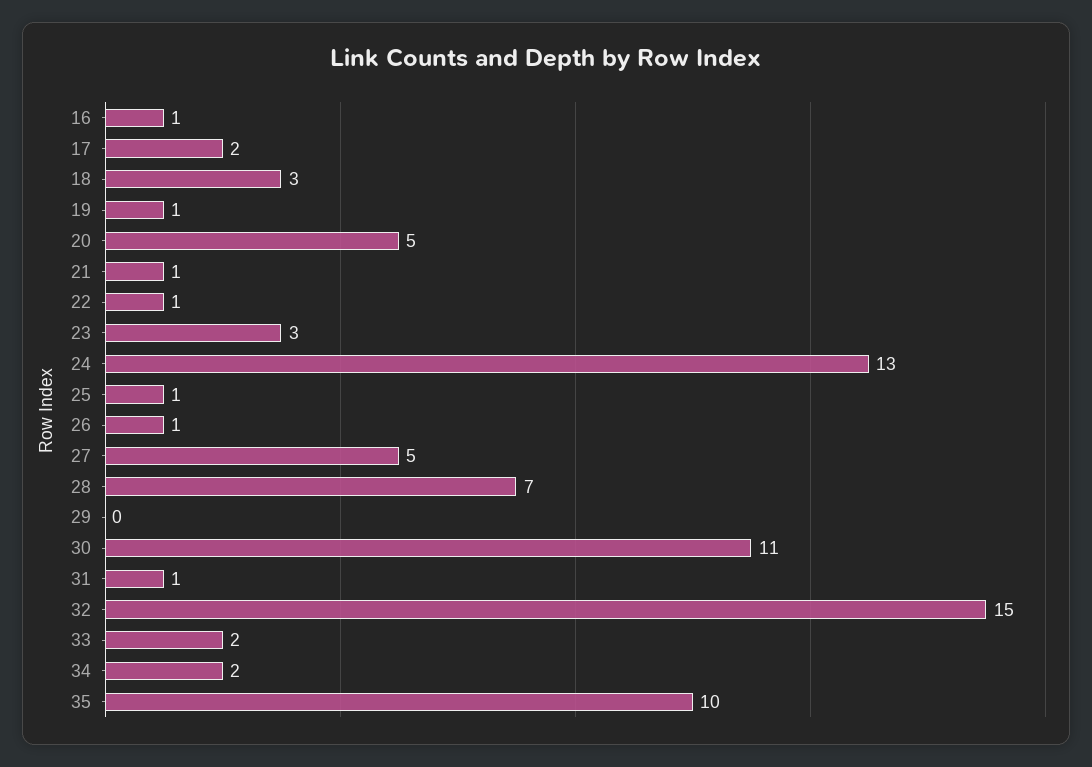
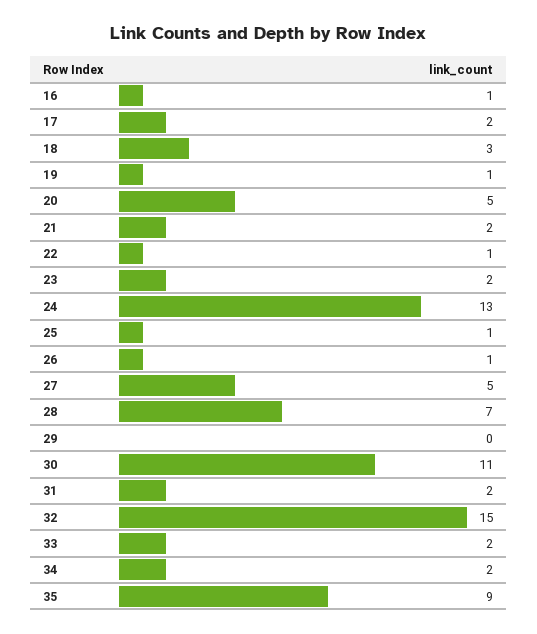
21: 1 -> 2
23: 3 -> 2
31: 1 -> 2
35: 10 -> 9

